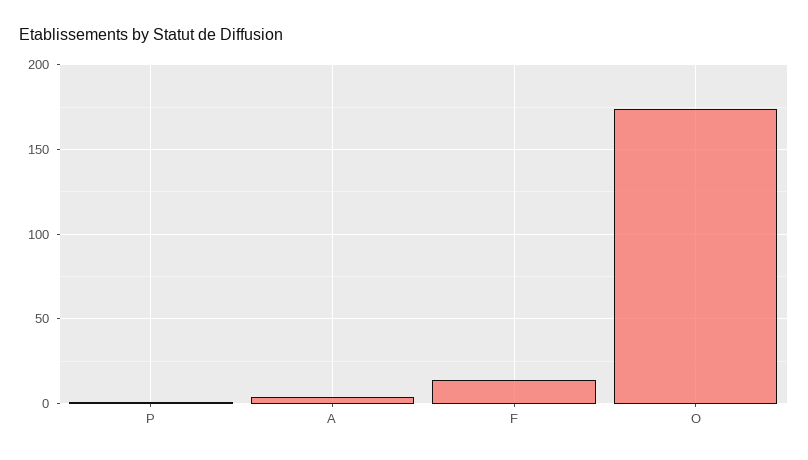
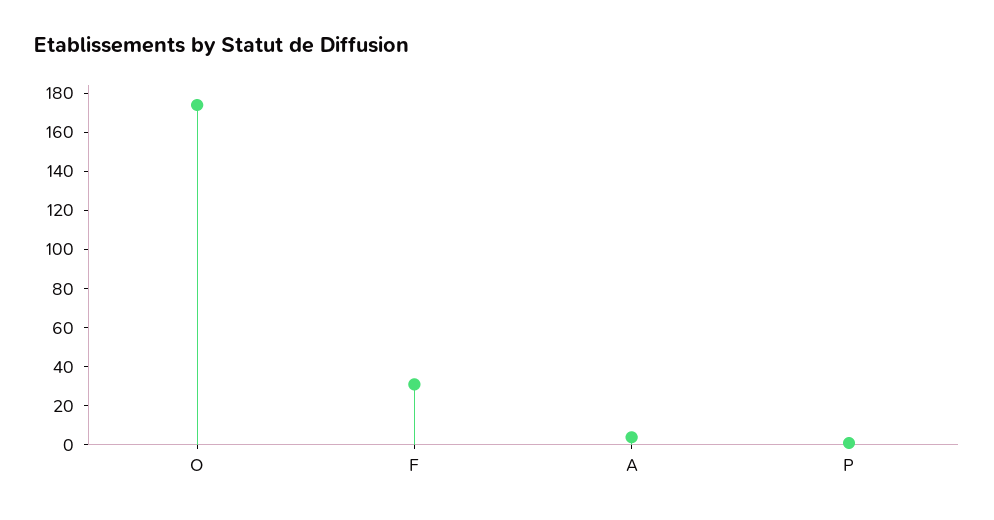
F: 15 -> 30

